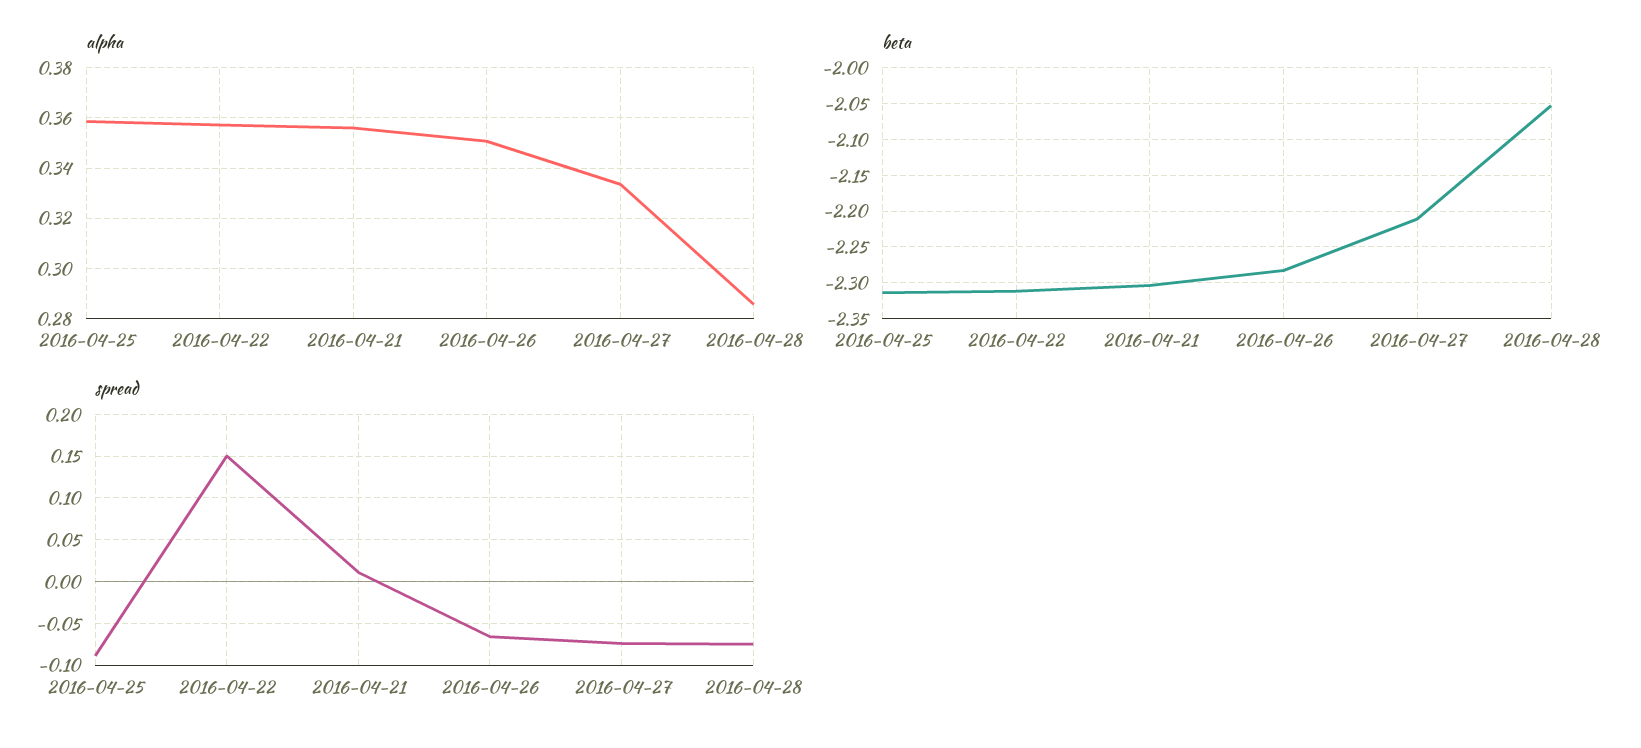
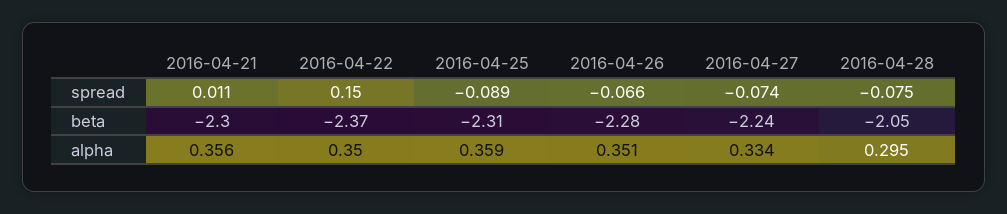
alpha, 2016-04-22: 0.3575 -> 0.35
alpha, 2016-04-28: 0.285 -> 0.295
beta, 2016-04-22: -2.31 -> -2.37
beta, 2016-04-27: -2.21 -> -2.24

